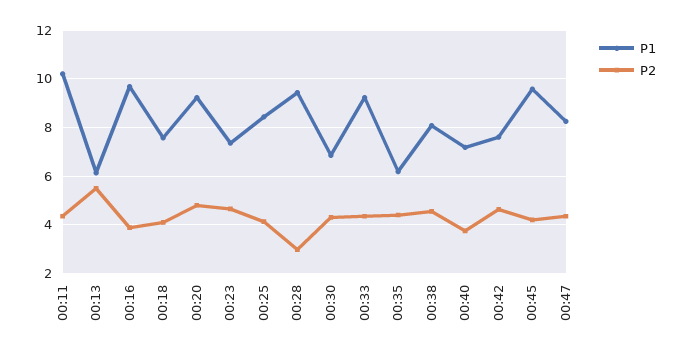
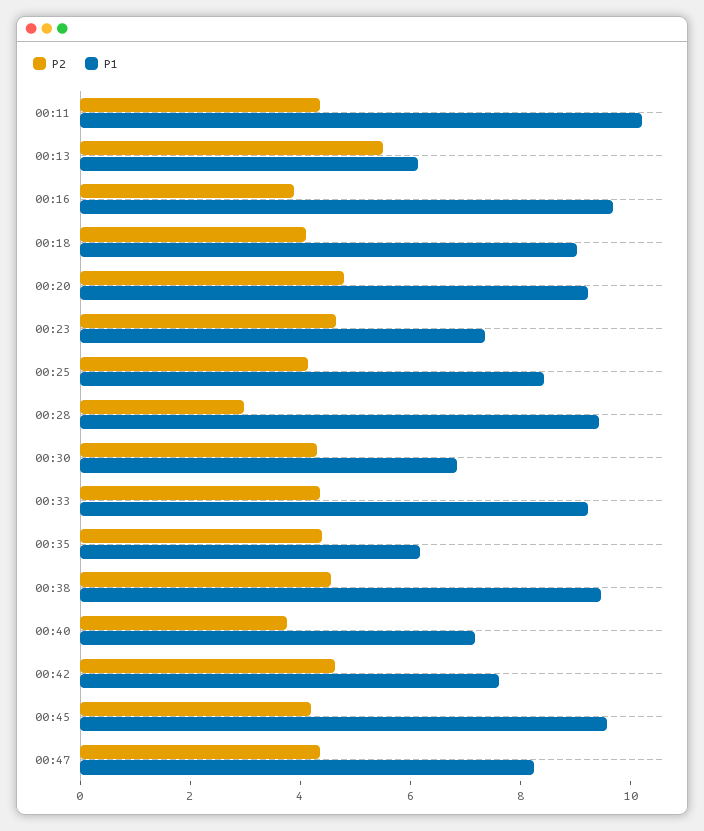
P1, 00:18: 7.5 -> 9
P1, 00:38: 8 -> 9.5

